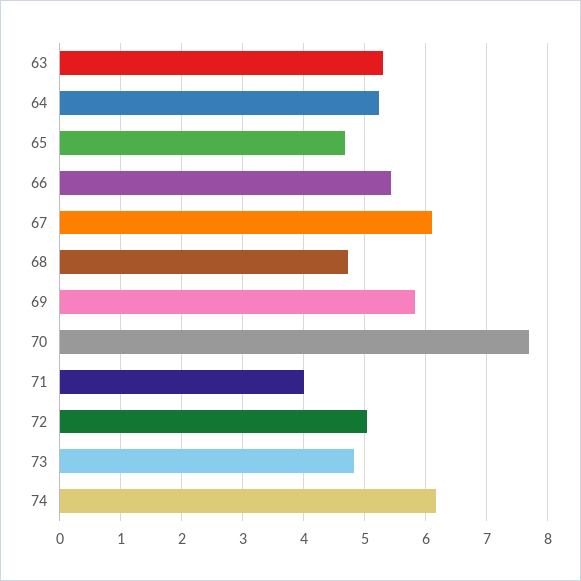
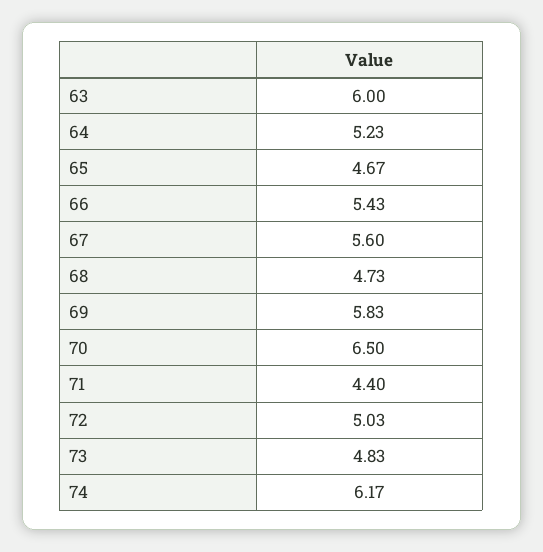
63: 5.3 -> 6
67: 6.1 -> 5.6
70: 7.7 -> 6.5
71: 4 -> 4.4

